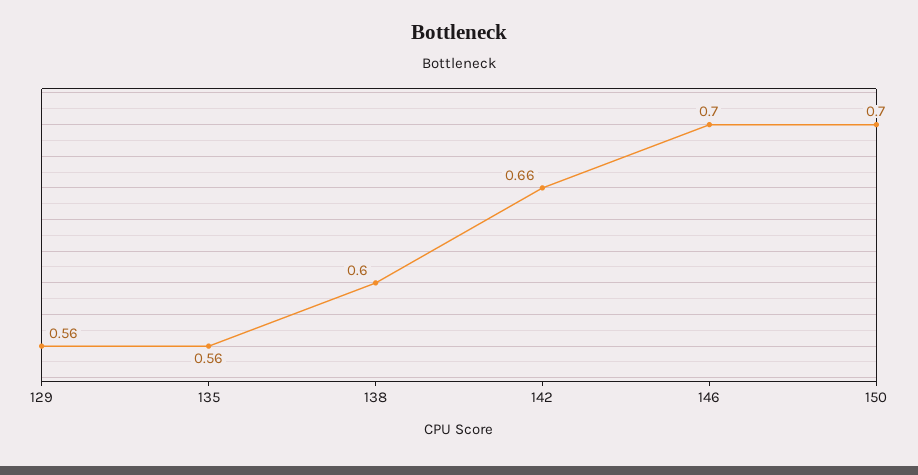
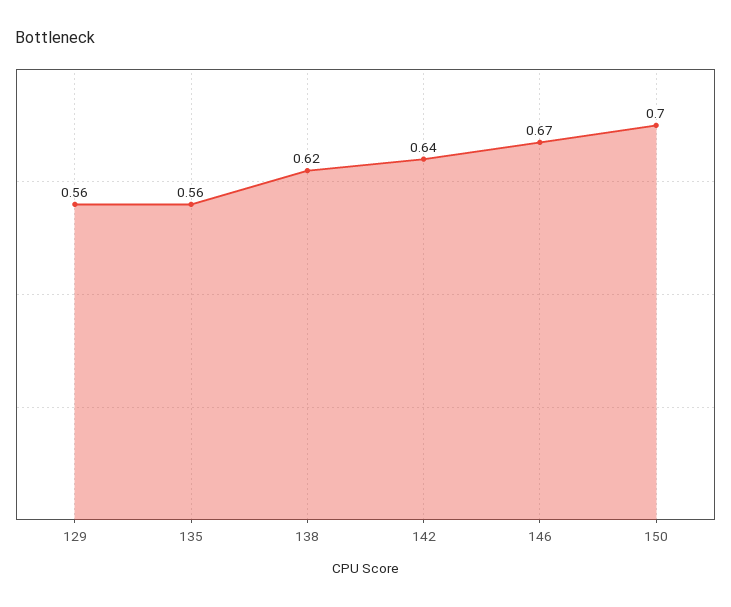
138: 0.6 -> 0.62
142: 0.66 -> 0.64
146: 0.7 -> 0.67

